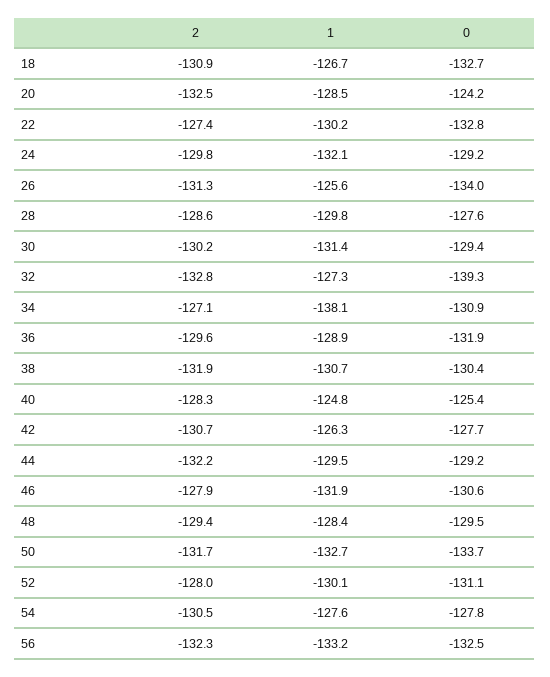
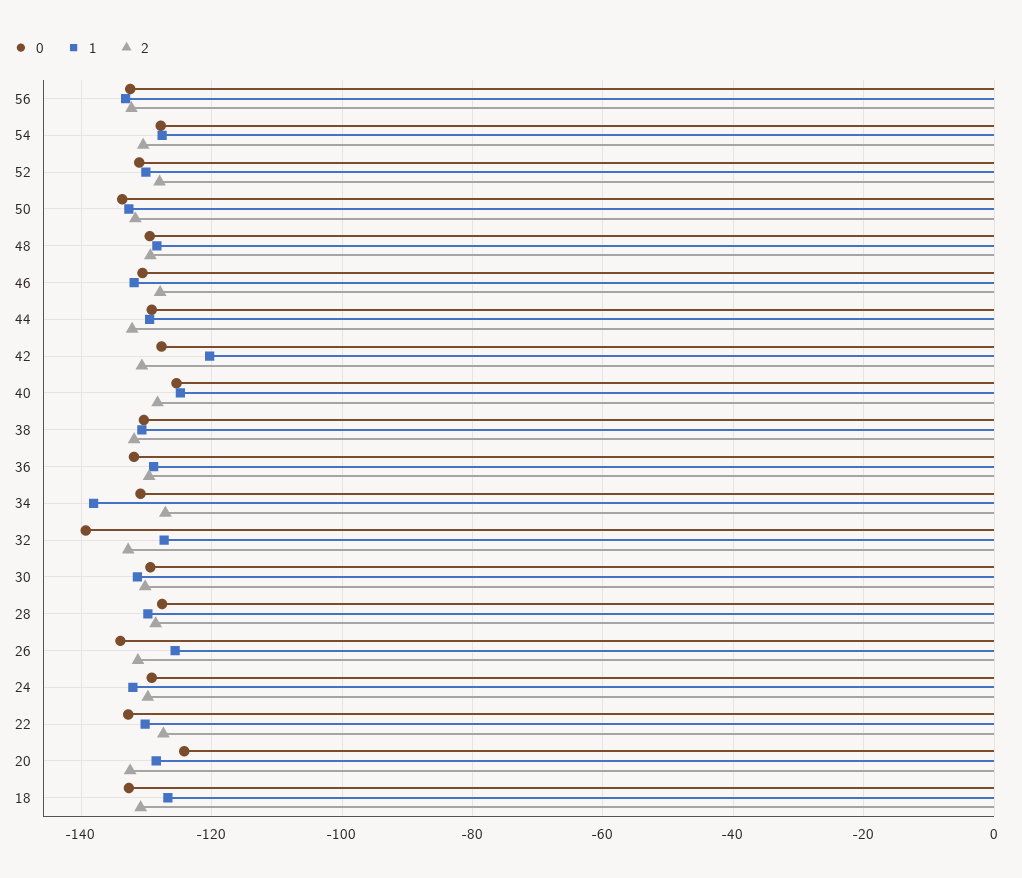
1, 42: -126.3 -> -120

